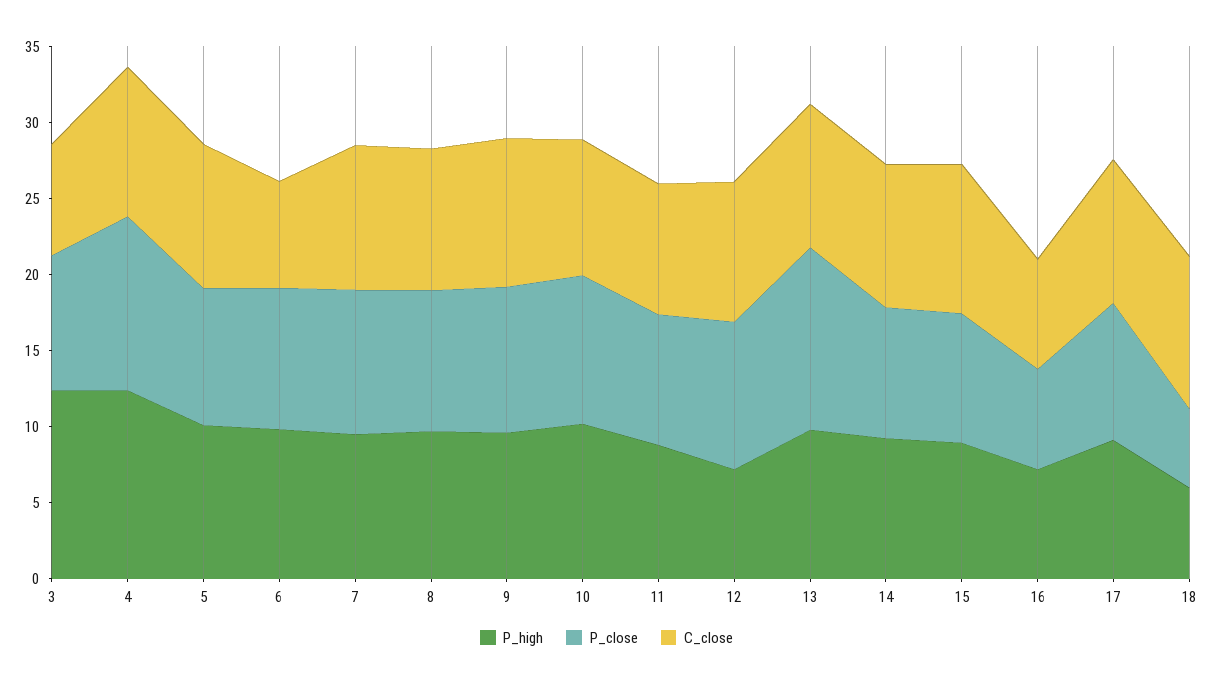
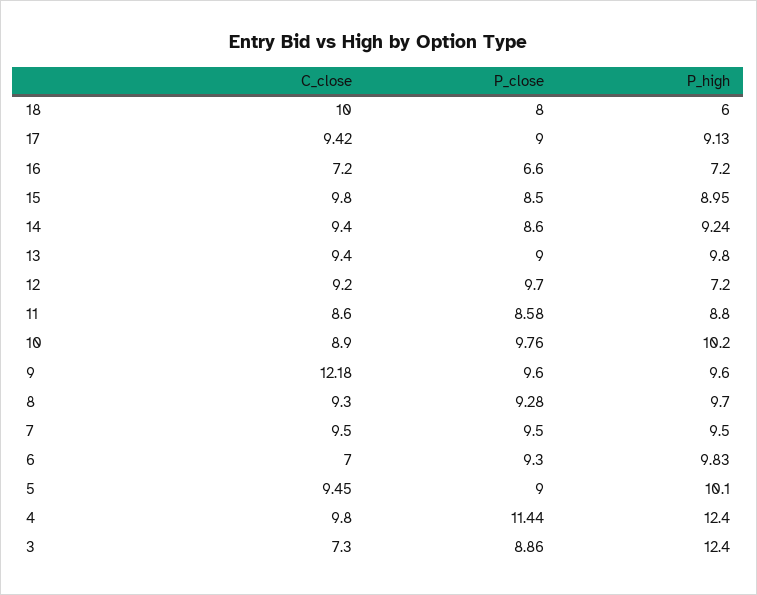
C_close, 9: 10 -> 12.18
P_close, 13: 12 -> 9
P_close, 18: 5 -> 8

